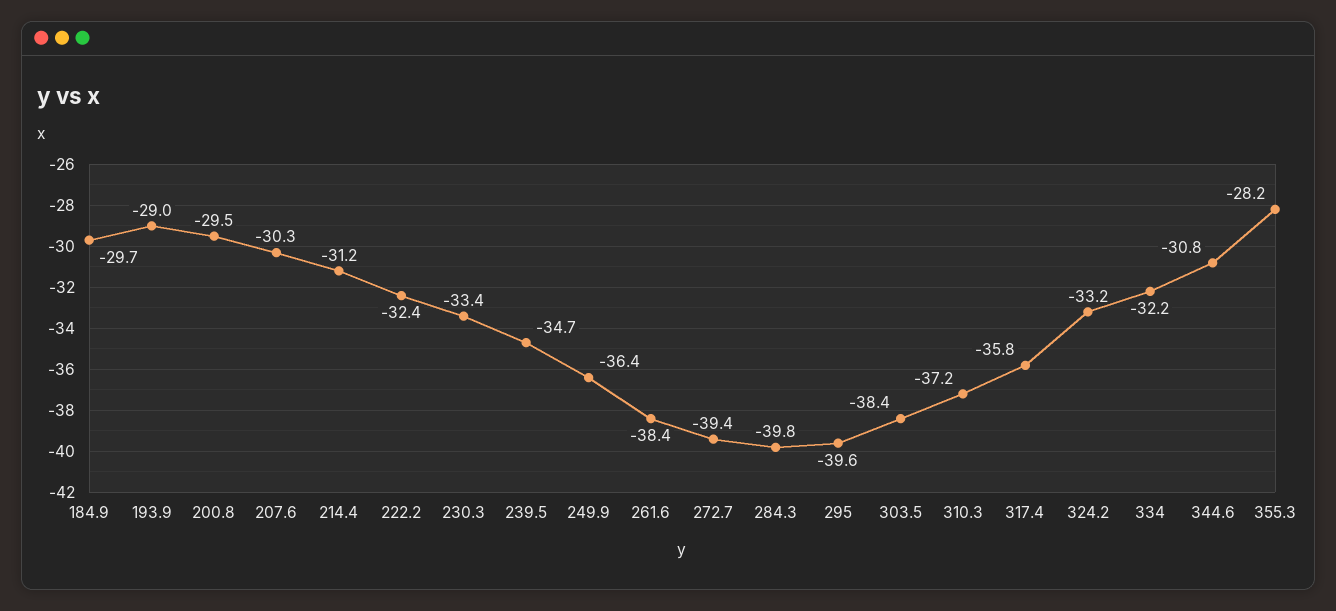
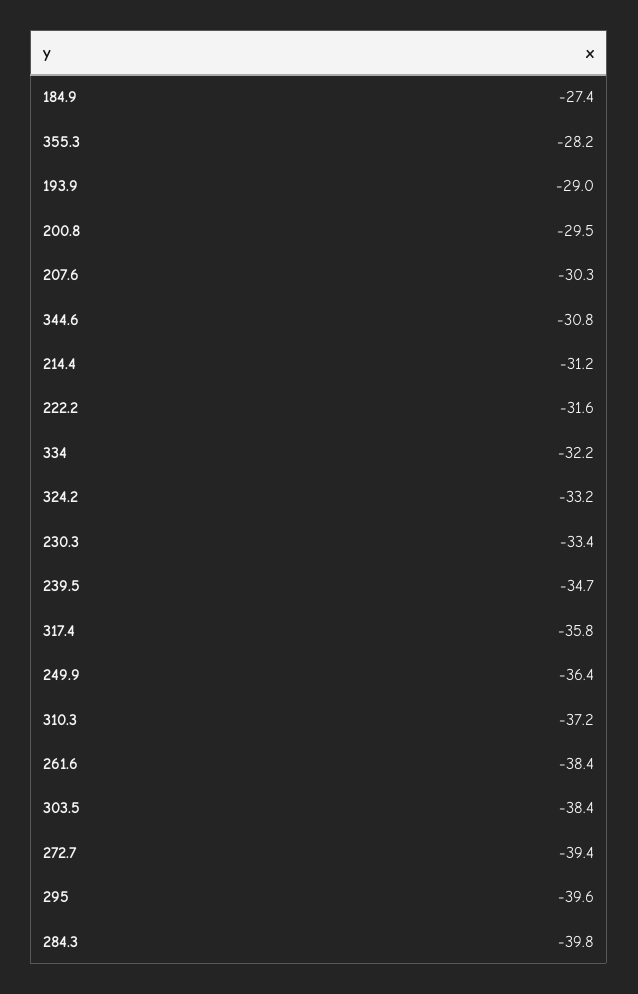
184.9: -29.7 -> -27.4
222.2: -32.4 -> -31.6

